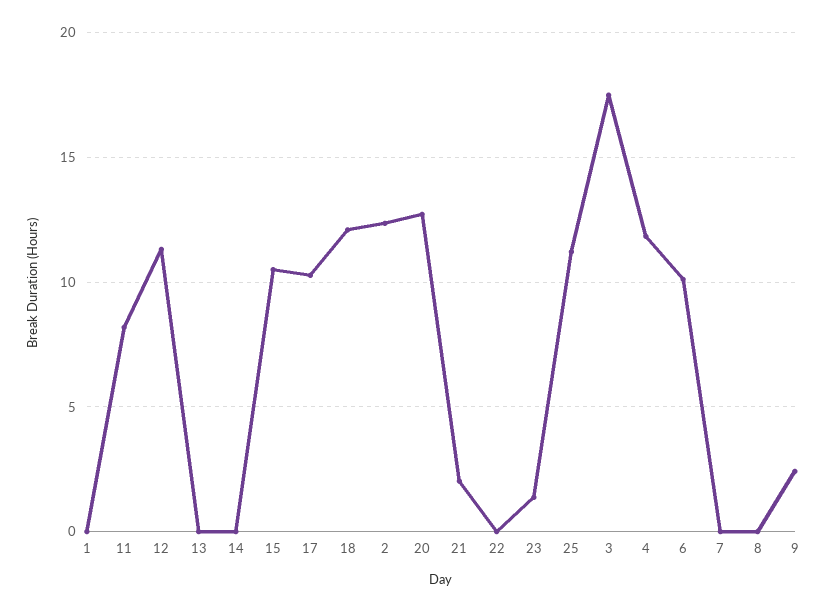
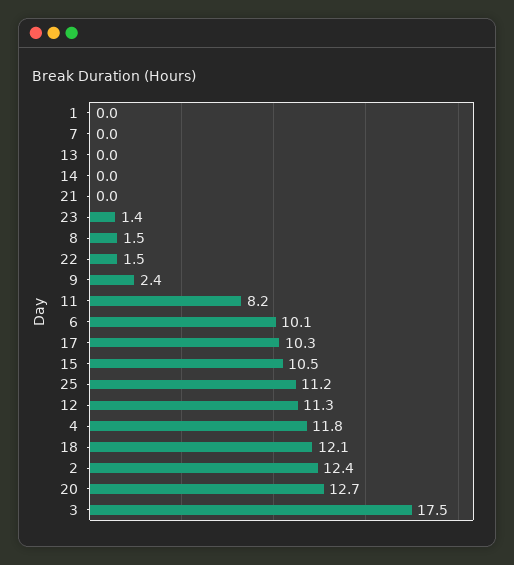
21: 2 -> 0
22: 0 -> 1.5
8: 0 -> 1.5

